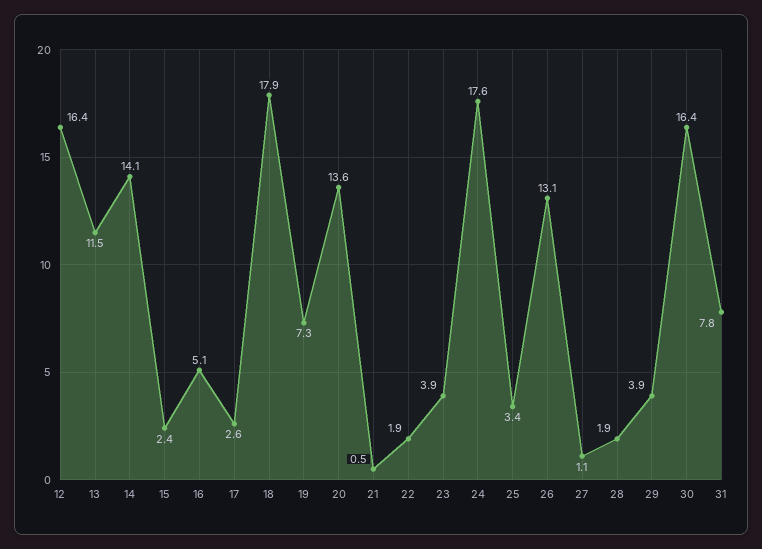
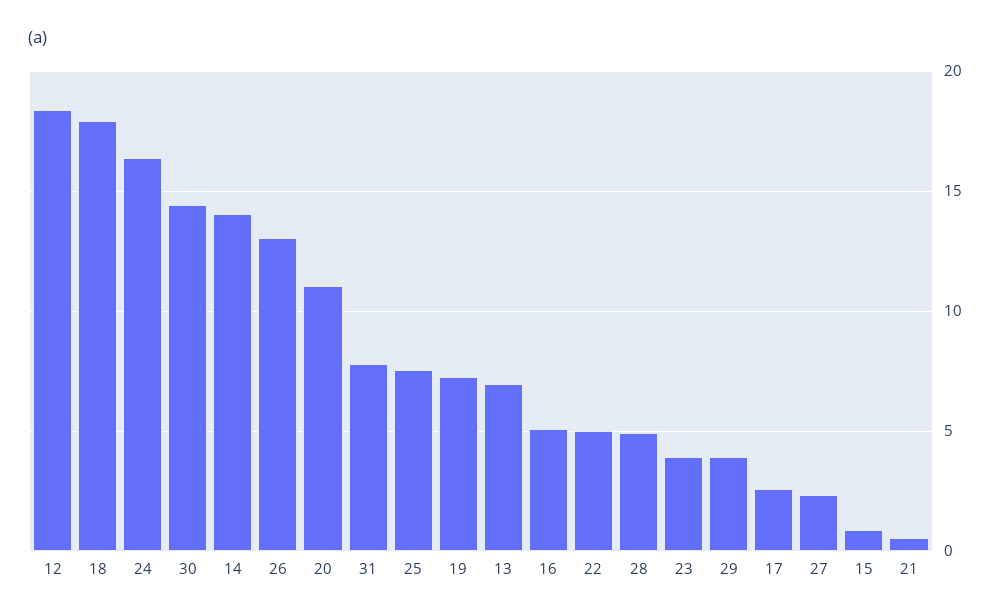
12: 16.4 -> 18.5
13: 11.5 -> 7
15: 2.4 -> 1
20: 13.6 -> 11
22: 1.9 -> 5
24: 17.6 -> 16.5
25: 3.4 -> 7.5
27: 1.1 -> 2.5
28: 1.9 -> 5
30: 16.4 -> 14.5

